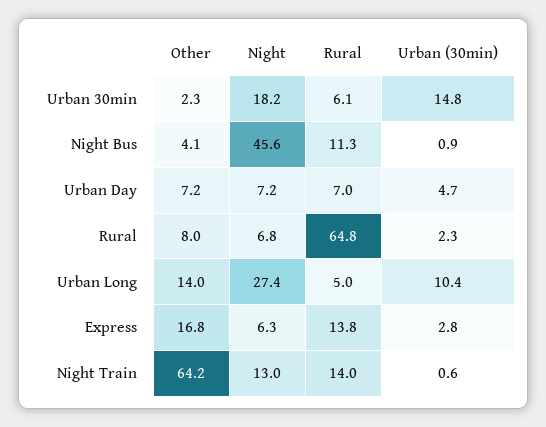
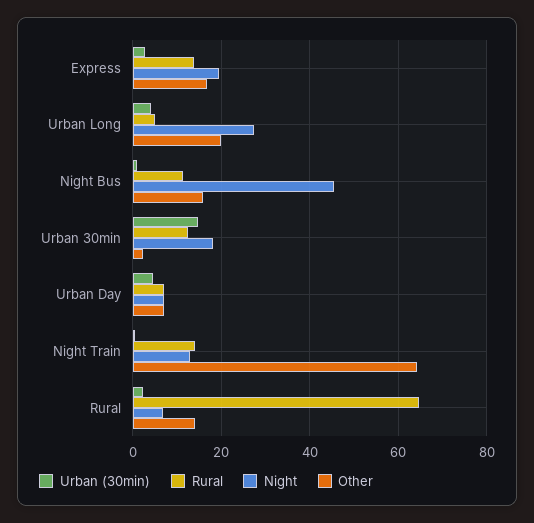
Rural, Urban 30min: 6.1 -> 12
Other, Night Bus: 4.1 -> 16
Other, Rural: 8 -> 14
Other, Urban Long: 14 -> 20
Urban (30min), Urban Long: 10.4 -> 4
Night, Express: 6.3 -> 20

